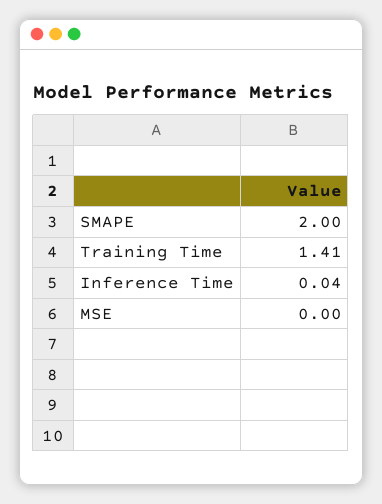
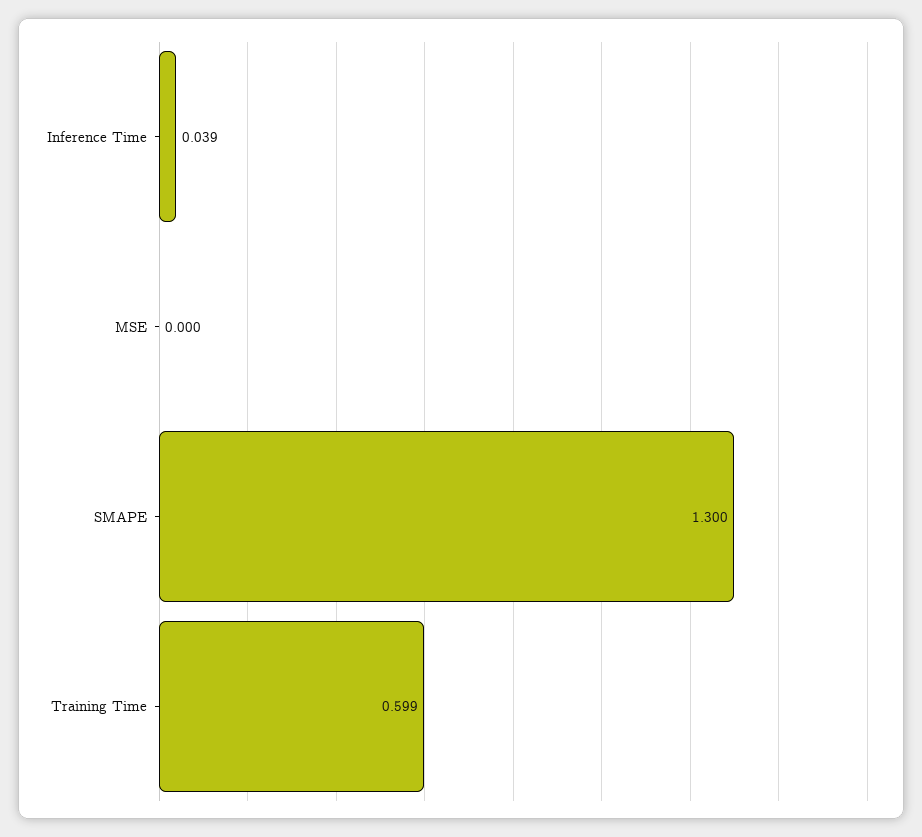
SMAPE: 2 -> 1.3
Training Time: 1.41 -> 0.599

